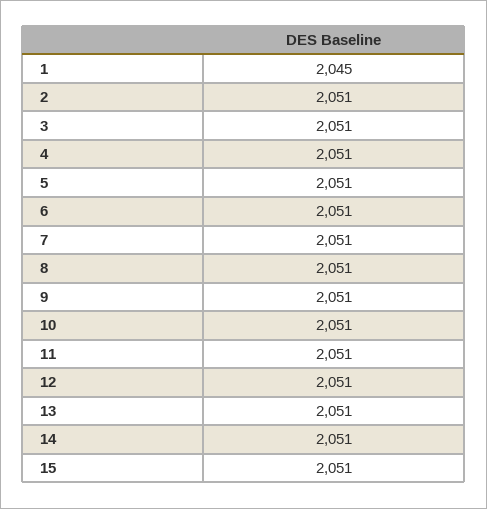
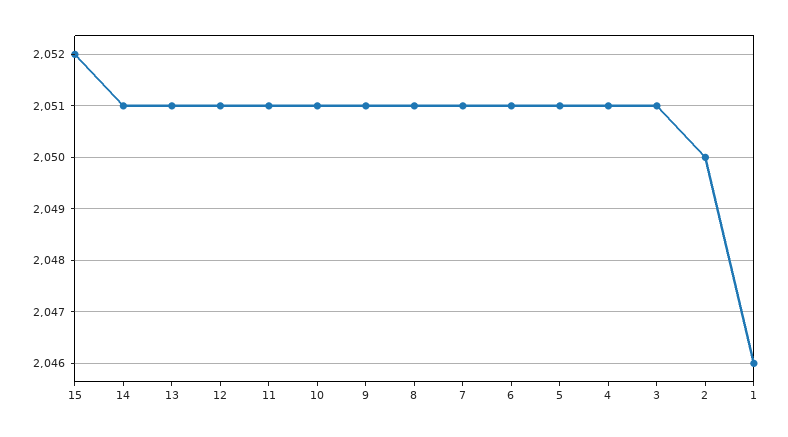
1: 2045 -> 2046
2: 2051 -> 2050
15: 2051 -> 2052

